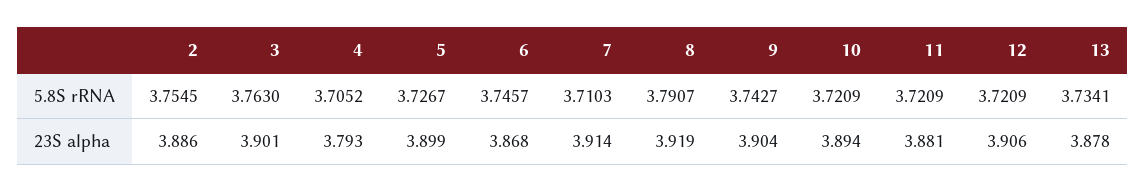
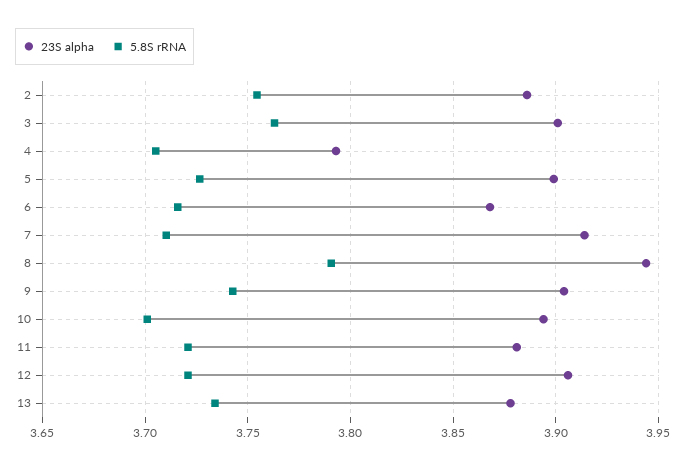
5.8S rRNA, 6: 3.7457 -> 3.715
5.8S rRNA, 10: 3.7209 -> 3.7
23S alpha, 8: 3.919 -> 3.945

